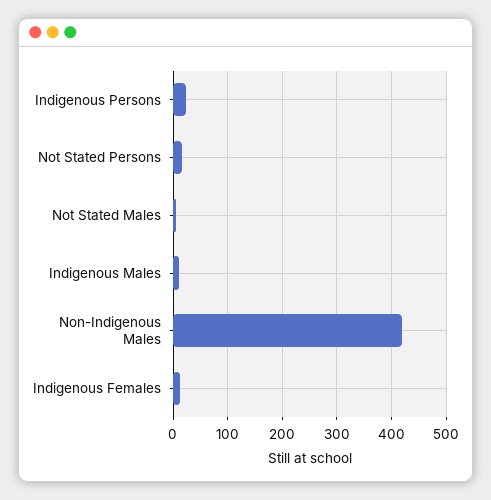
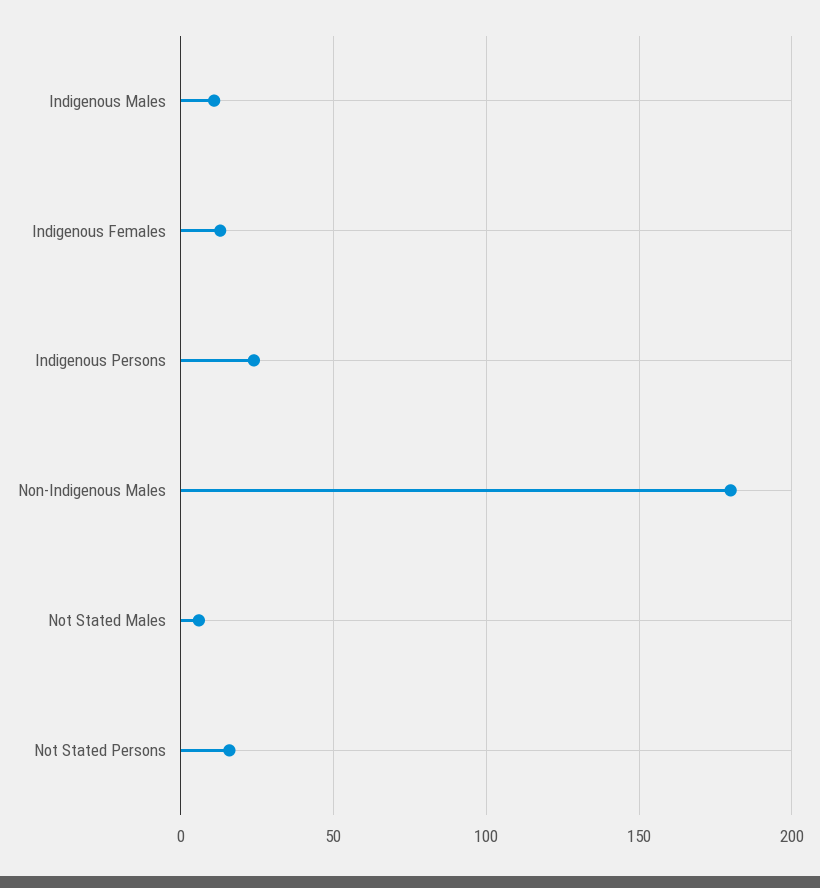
Non-Indigenous Males: 420 -> 180

